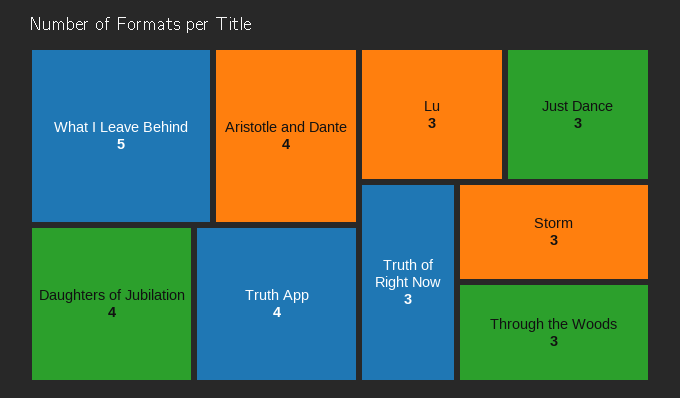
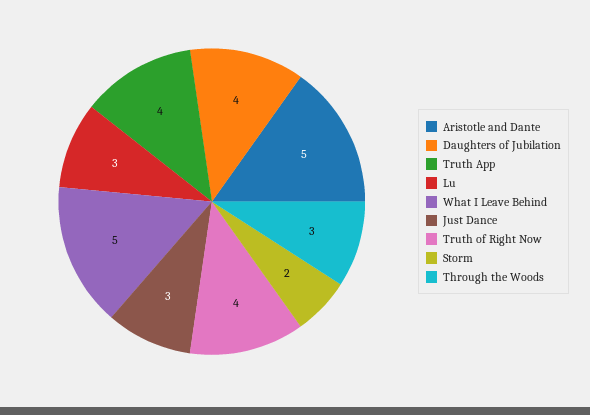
Aristotle and Dante: 4 -> 5
Truth of Right Now: 3 -> 4
Storm: 3 -> 2

